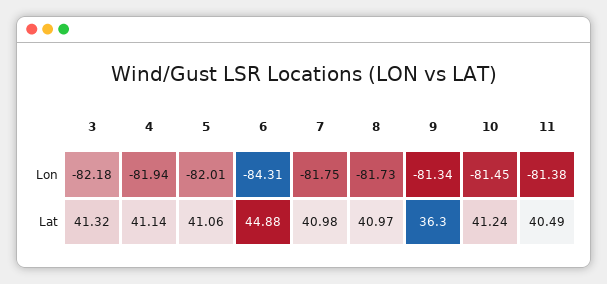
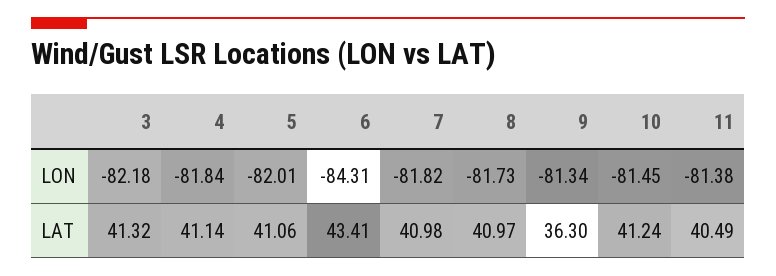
4, Lon: -81.94 -> -81.84
7, Lon: -81.75 -> -81.82
6, Lat: 44.88 -> 43.41

